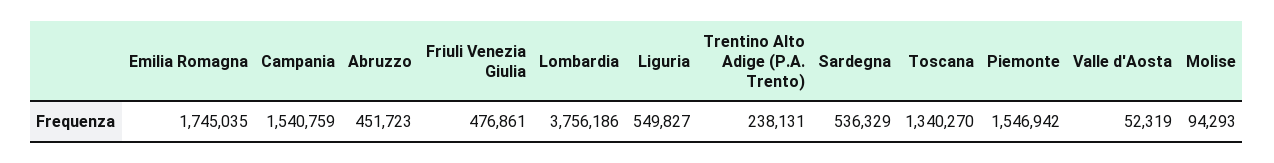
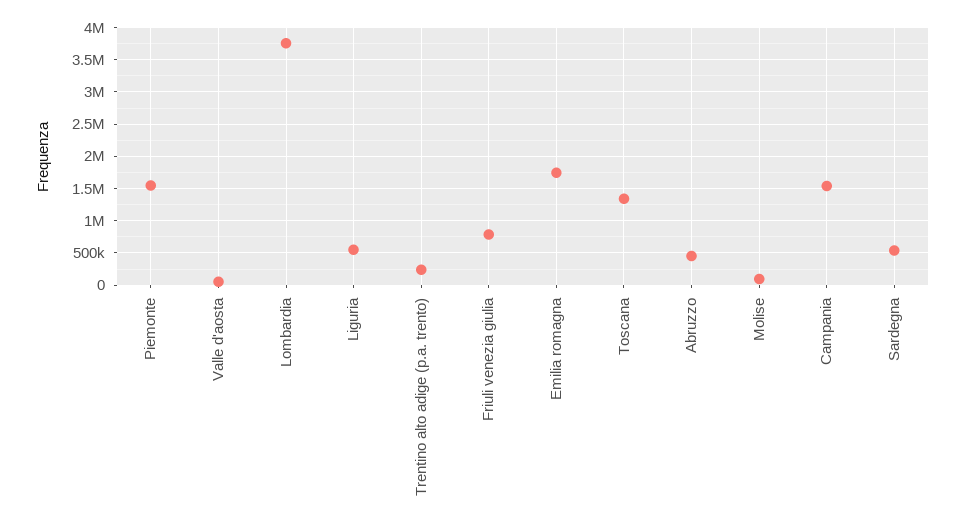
Friuli Venezia Giulia: 476861 -> 800000

